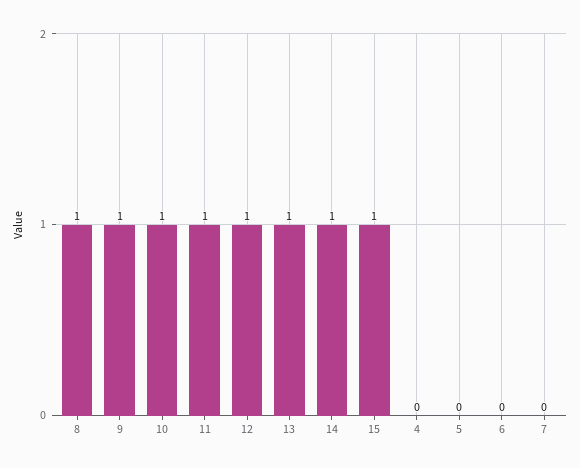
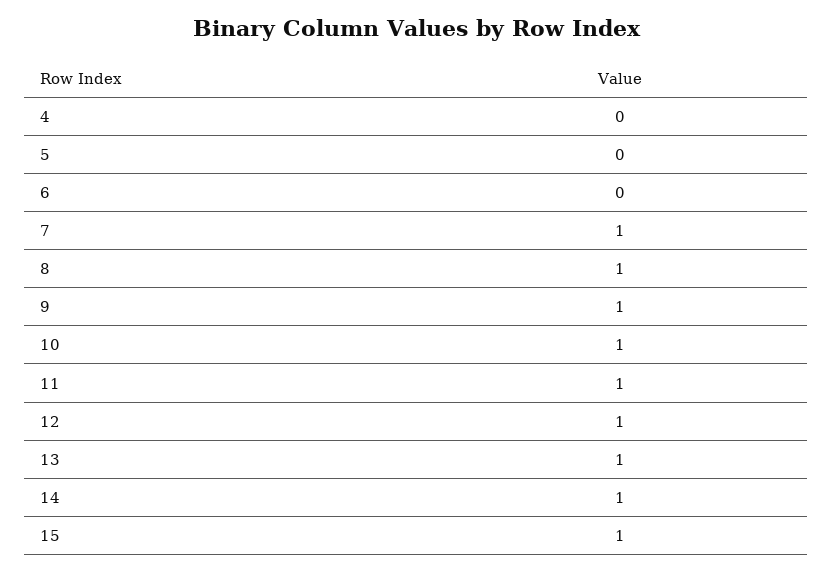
7: 0 -> 1

